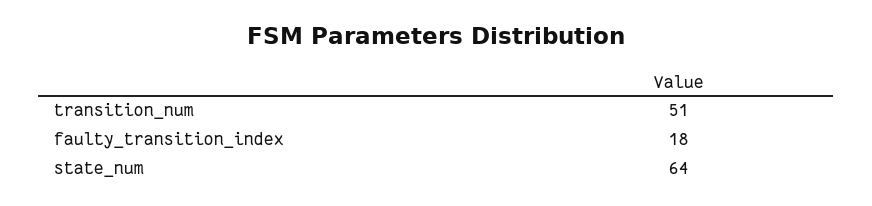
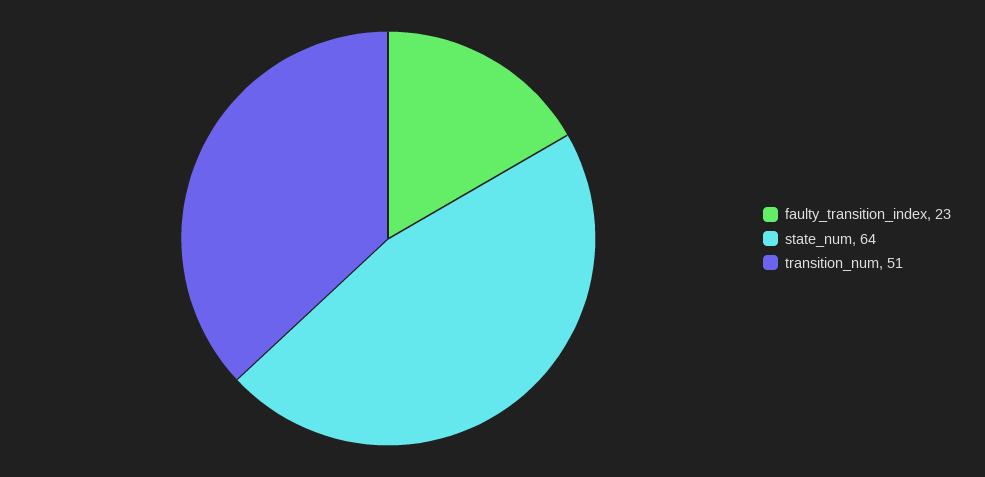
faulty_transition_index: 18 -> 23

